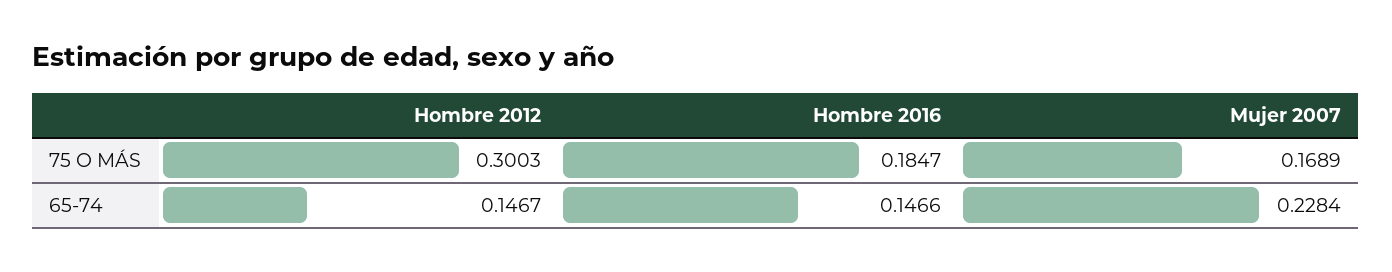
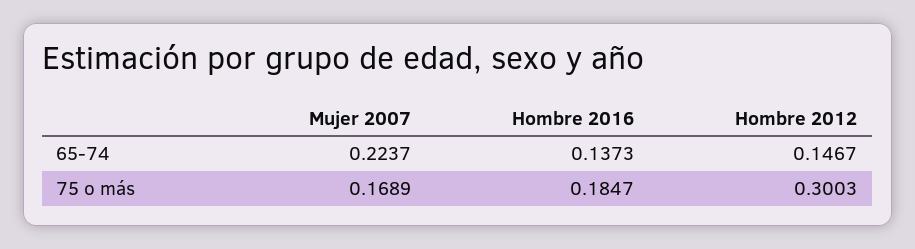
Hombre 2016, 65-74: 0.1466 -> 0.1373
Mujer 2007, 65-74: 0.2284 -> 0.2237

